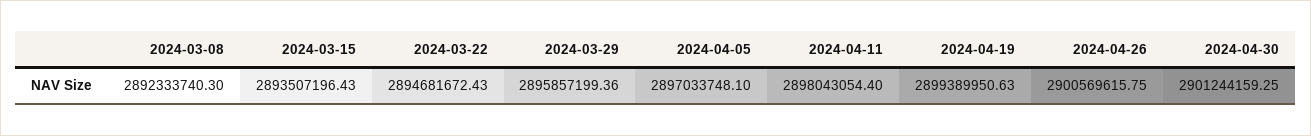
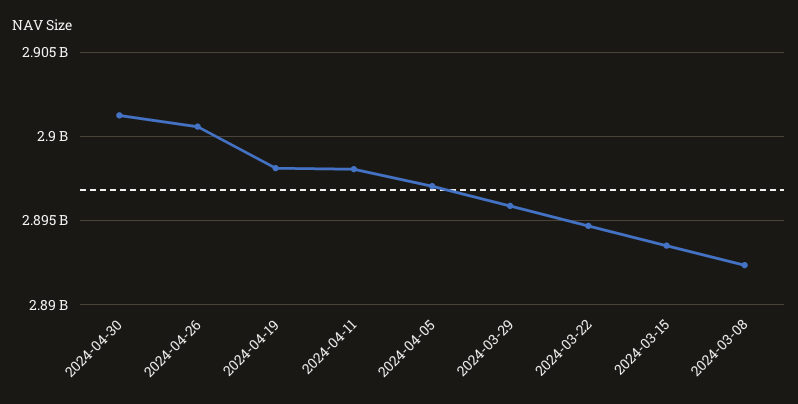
2024-04-19: 2899389950.63 -> 2898000000

